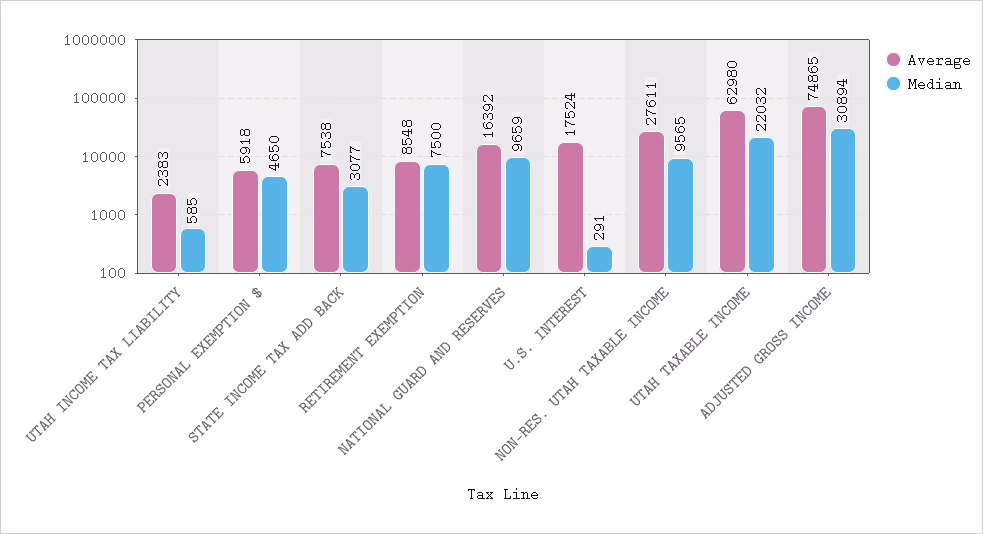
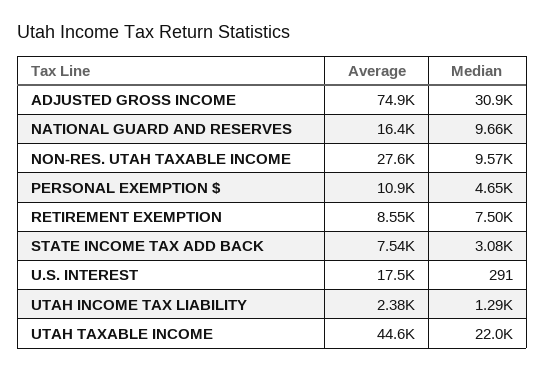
Median, UTAH INCOME TAX LIABILITY: 585 -> 1290
Average, PERSONAL EXEMPTION $: 5918 -> 10900
Average, UTAH TAXABLE INCOME: 62980 -> 44600

